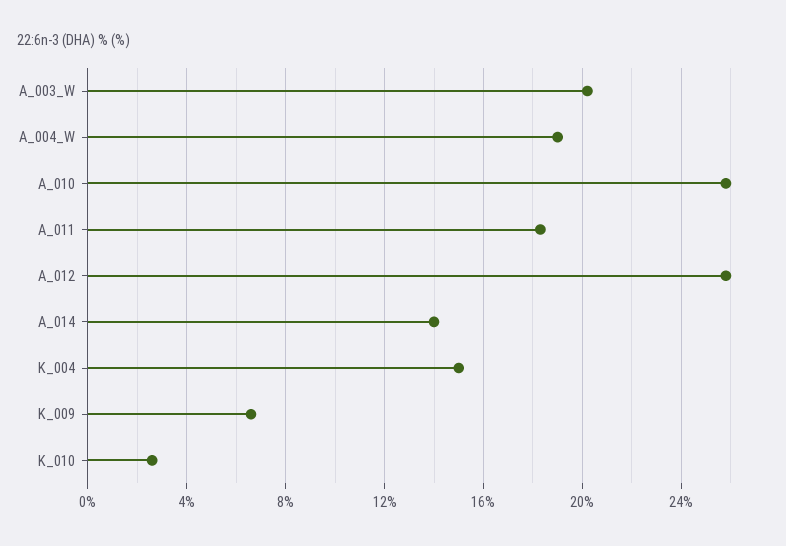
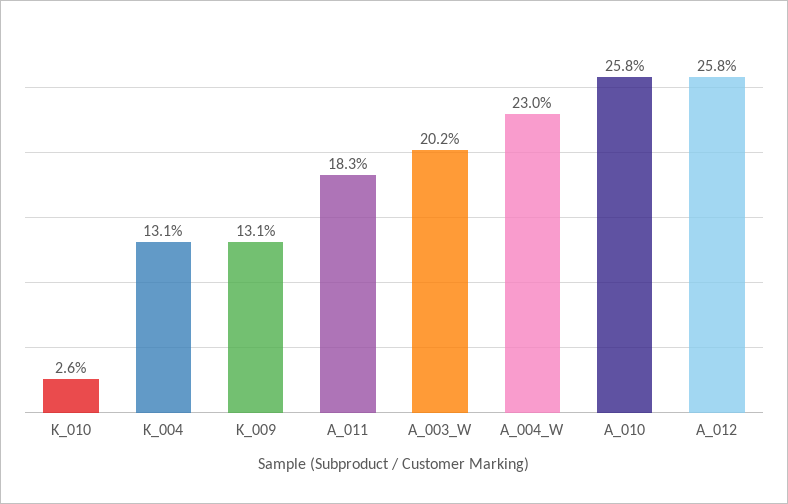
A_004_W: 19 -> 23
A_014: 14 -> none
K_004: 15 -> 13.1
K_009: 6.5 -> 13.1

